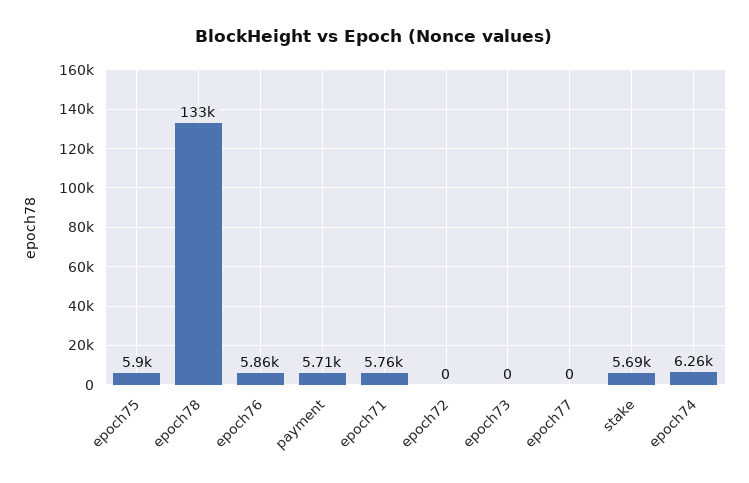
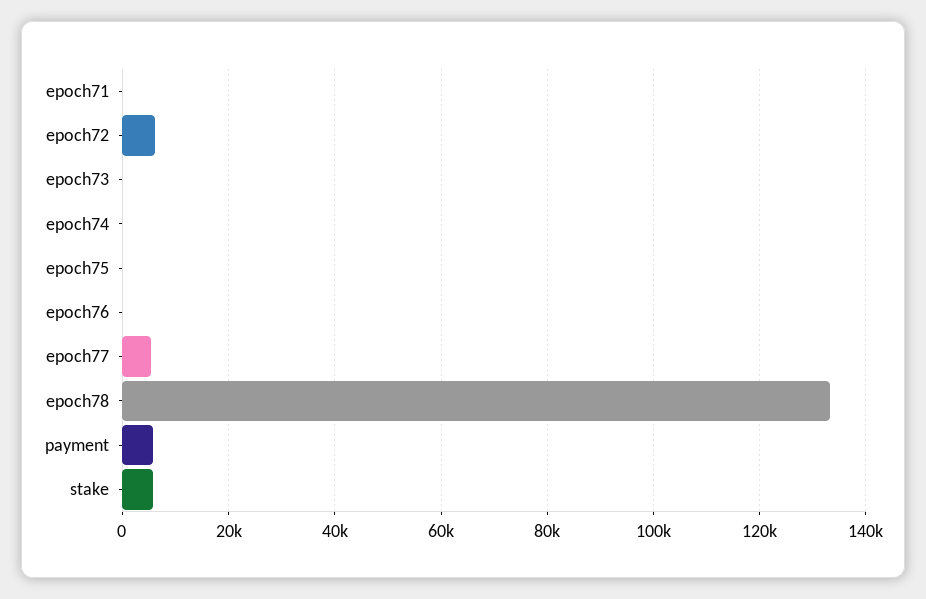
epoch75: 5900 -> 0
epoch76: 5860 -> 0
epoch71: 5760 -> 0
epoch72: 0 -> 6000
epoch77: 0 -> 6000
epoch74: 6260 -> 0

